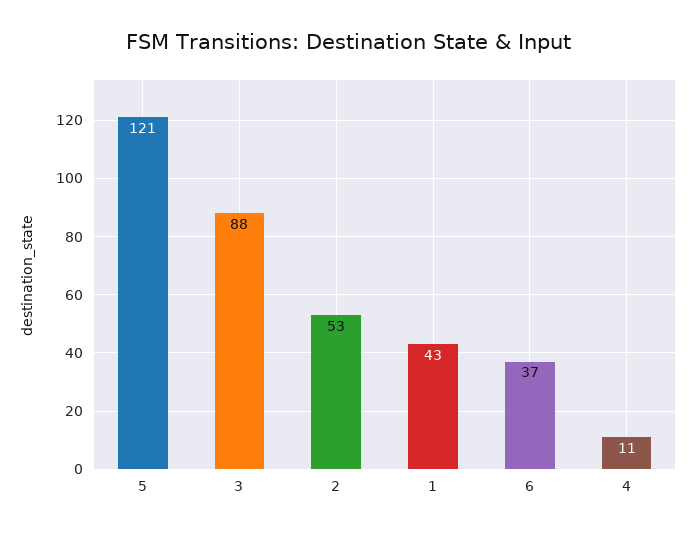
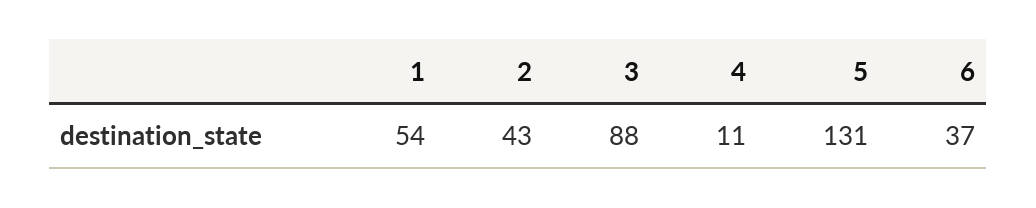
5: 121 -> 131
2: 53 -> 43
1: 43 -> 54

